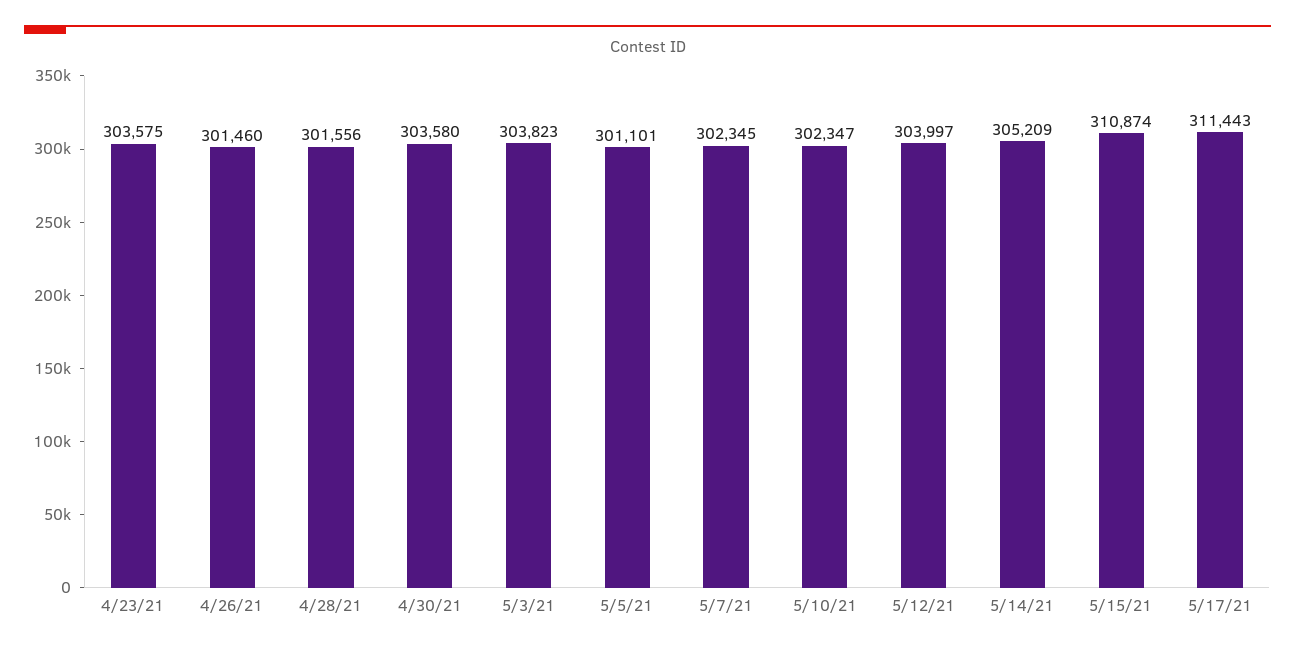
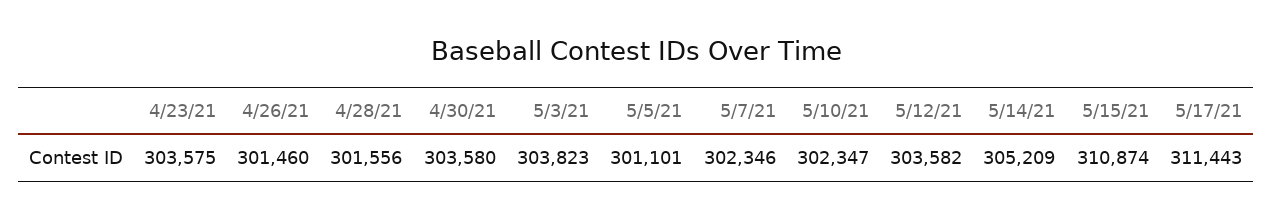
5/7/21: 302345 -> 302346
5/12/21: 303997 -> 303582

